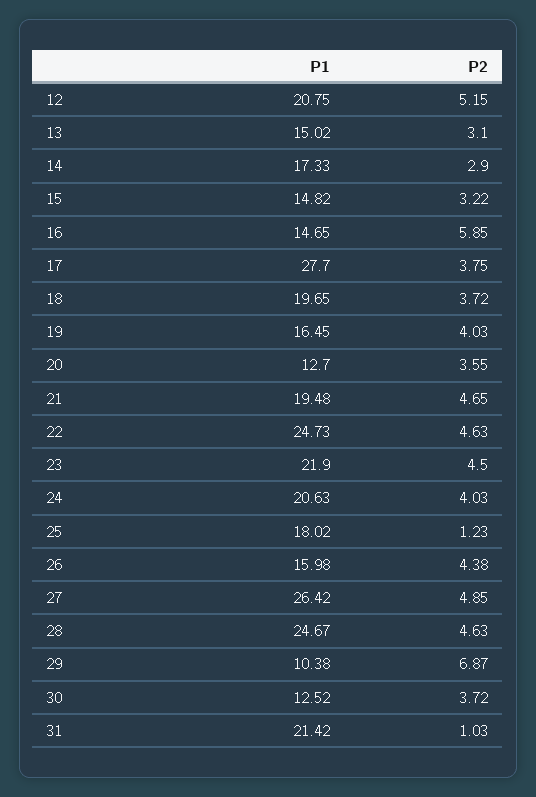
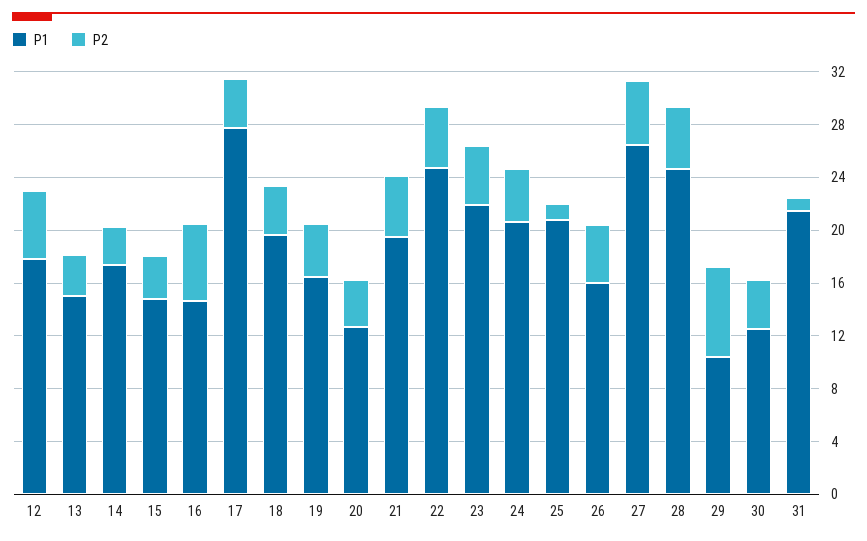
P1, 12: 20.75 -> 18
P1, 25: 18.02 -> 21

